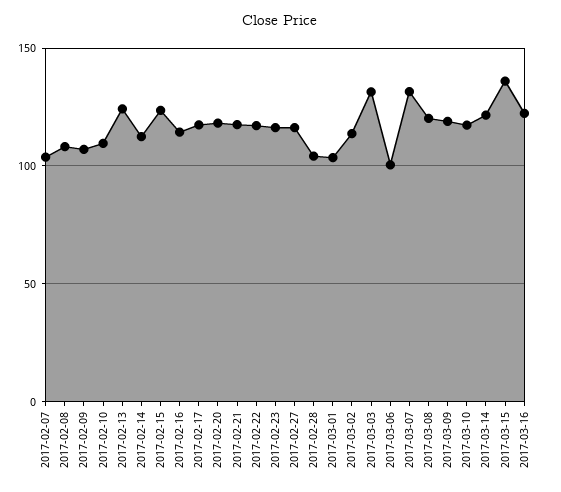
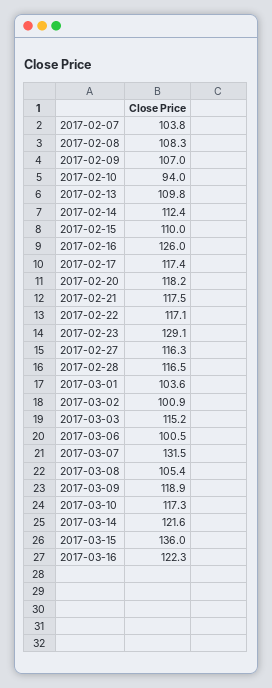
2017-02-10: 110 -> 94
2017-02-13: 125 -> 109.8
2017-02-15: 125 -> 110
2017-02-16: 115 -> 126
2017-02-23: 115 -> 129.1
2017-02-28: 105 -> 116.5
2017-03-02: 115 -> 100.9
2017-03-03: 130 -> 115.2
2017-03-08: 120 -> 105.4

